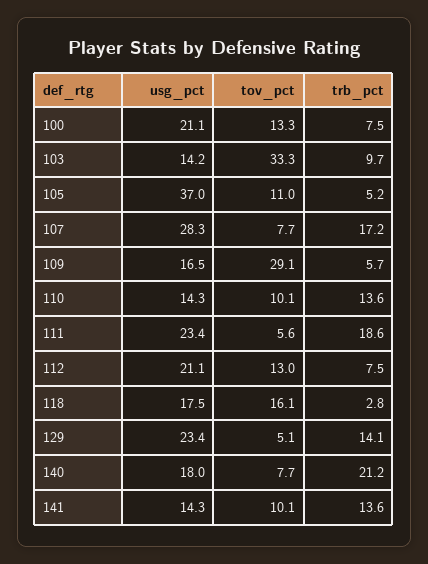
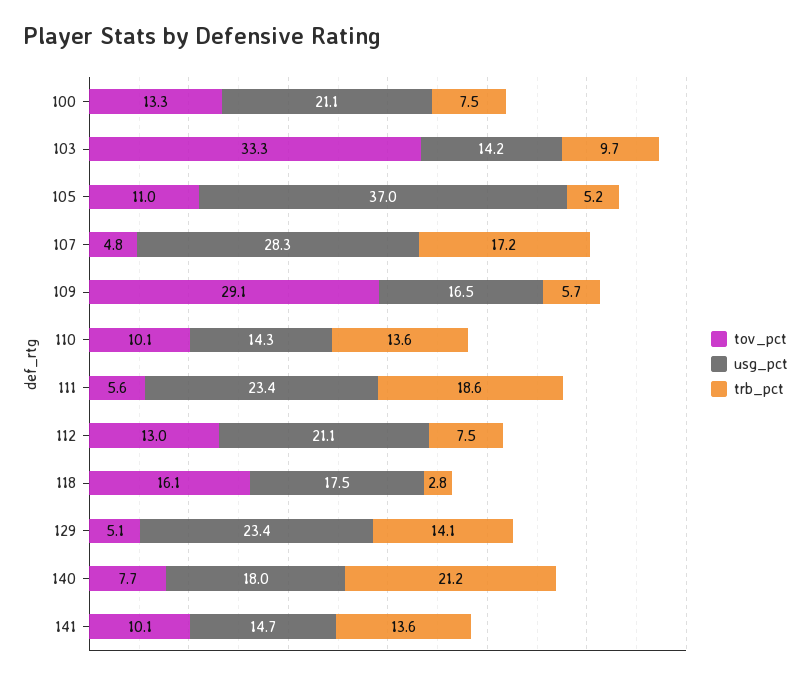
tov_pct, 107: 7.7 -> 4.8
usg_pct, 141: 14.3 -> 14.7

